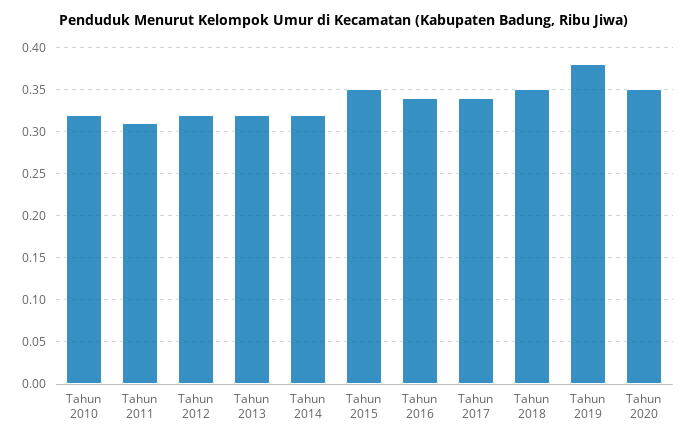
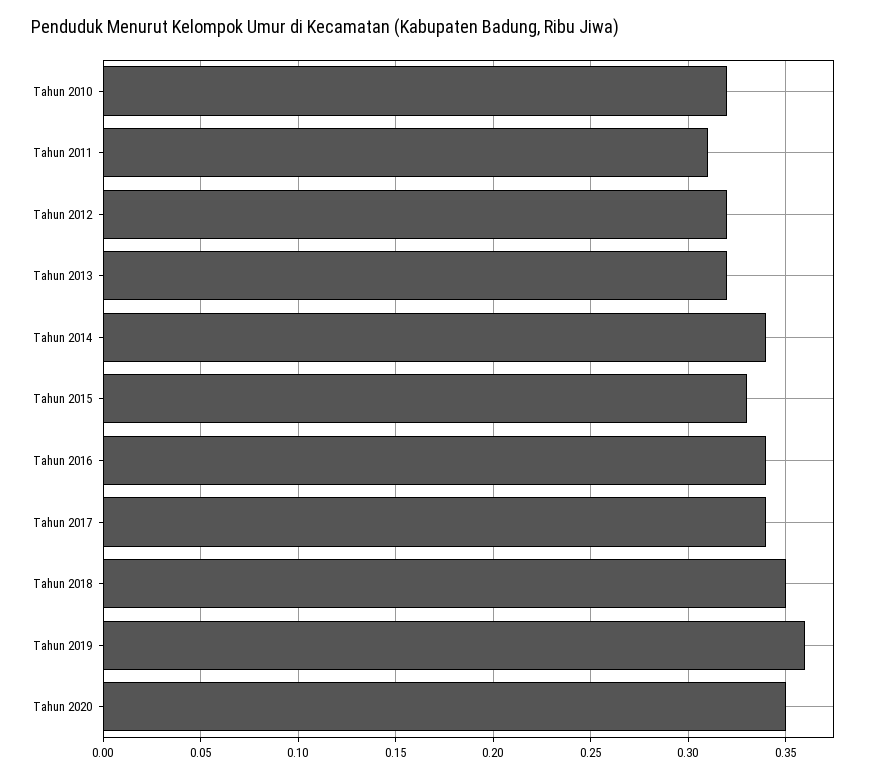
Tahun 2014: 0.32 -> 0.34
Tahun 2015: 0.35 -> 0.33
Tahun 2019: 0.38 -> 0.36

